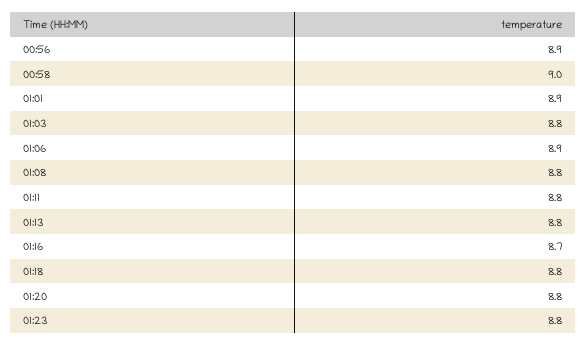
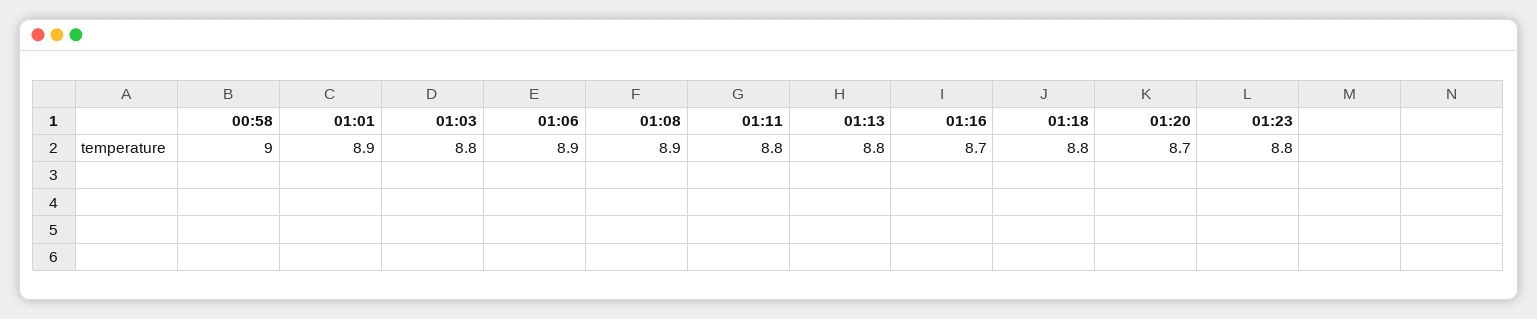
00:56: 8.9 -> none
01:08: 8.8 -> 8.9
01:20: 8.8 -> 8.7

